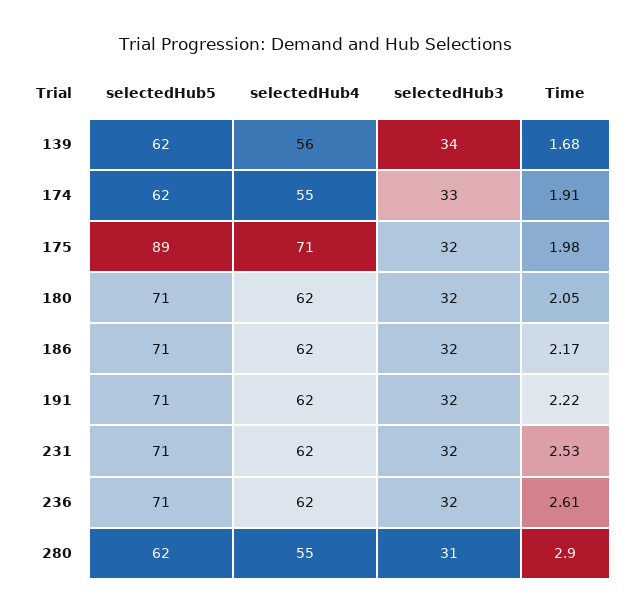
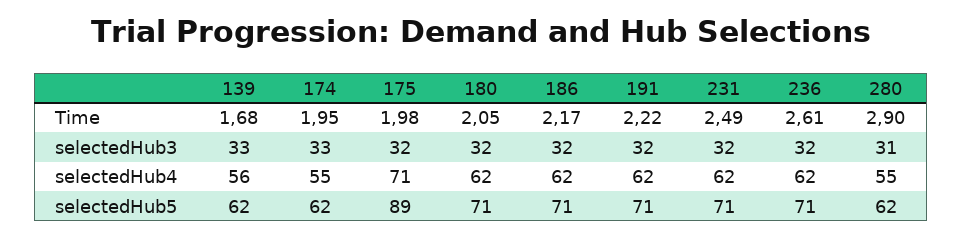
selectedHub3, 139: 34 -> 33
Time, 174: 1.91 -> 1.95
Time, 231: 2.53 -> 2.49

